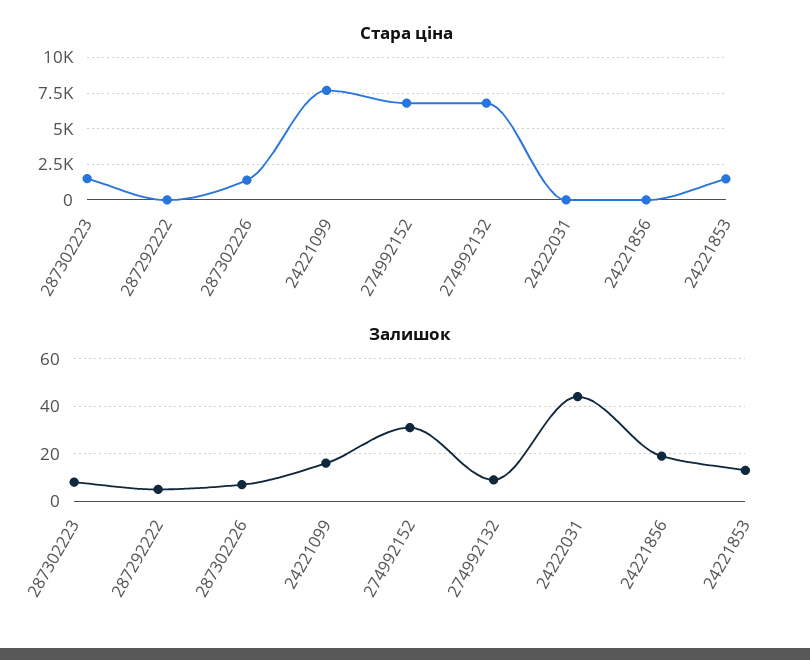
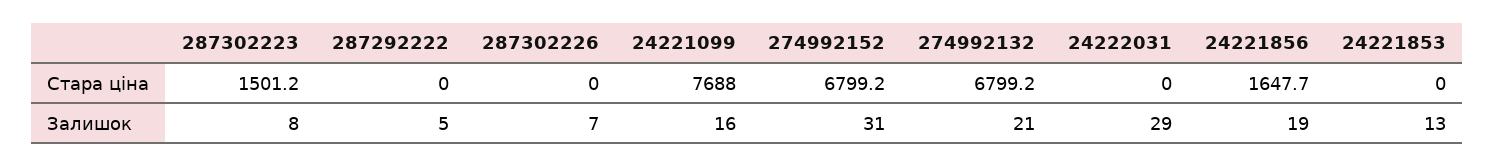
Стара ціна, 287302226: 1500 -> 0
Стара ціна, 24221856: 0 -> 1647.7
Стара ціна, 24221853: 1500 -> 0
Залишок, 274992132: 10 -> 21
Залишок, 24222031: 45 -> 29

